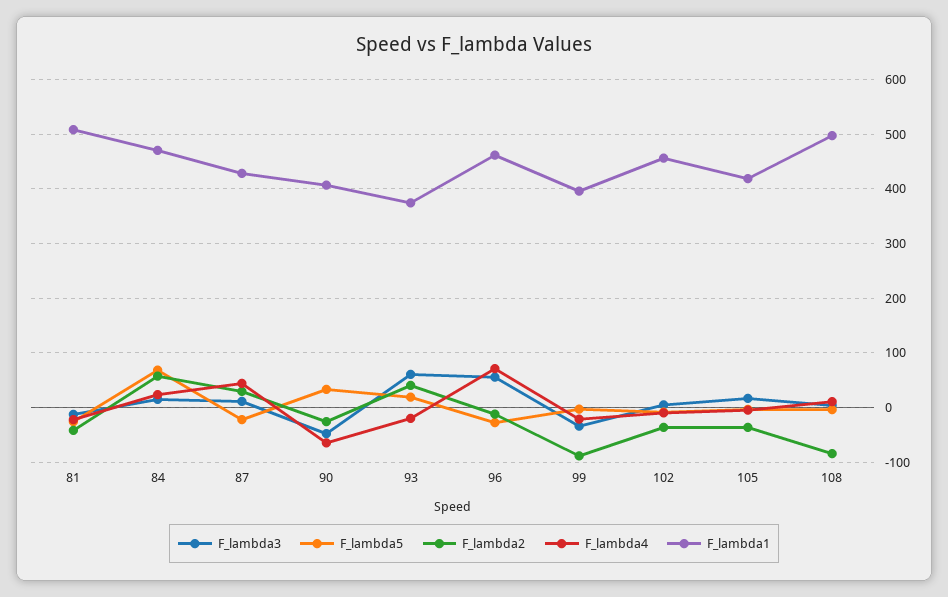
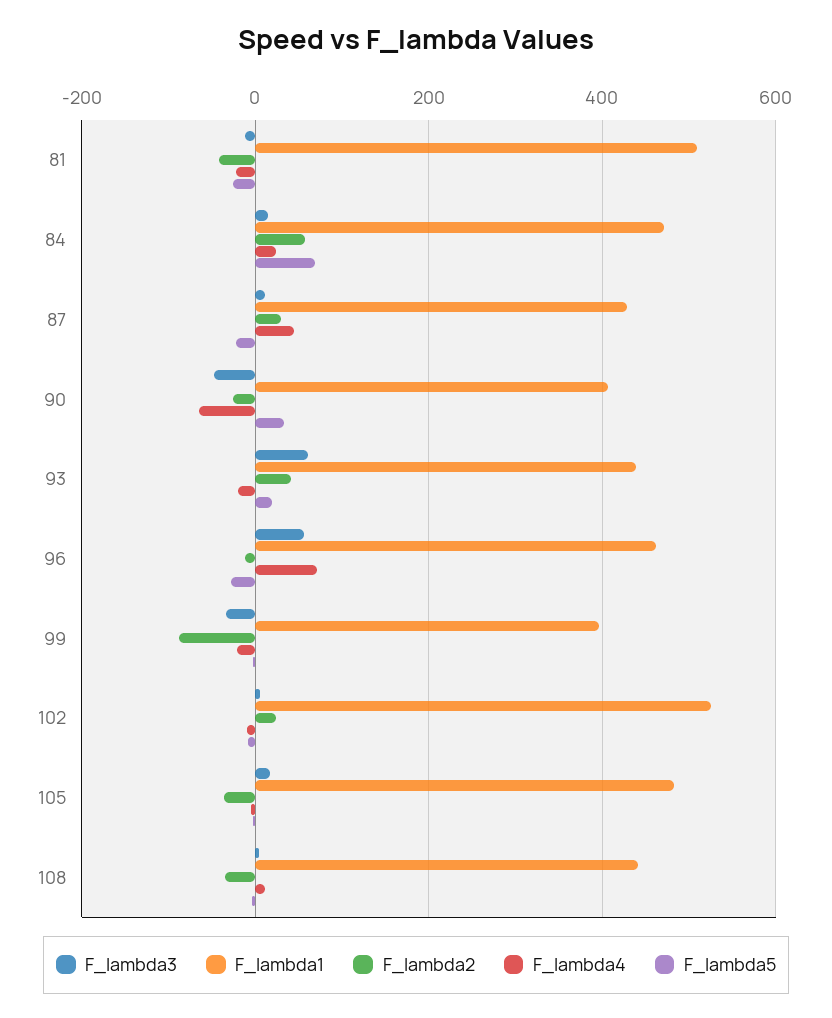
F_lambda1, 93: 380 -> 440
F_lambda2, 102: -40 -> 20
F_lambda1, 102: 460 -> 520
F_lambda1, 105: 420 -> 480
F_lambda2, 108: -80 -> -40
F_lambda1, 108: 500 -> 440

